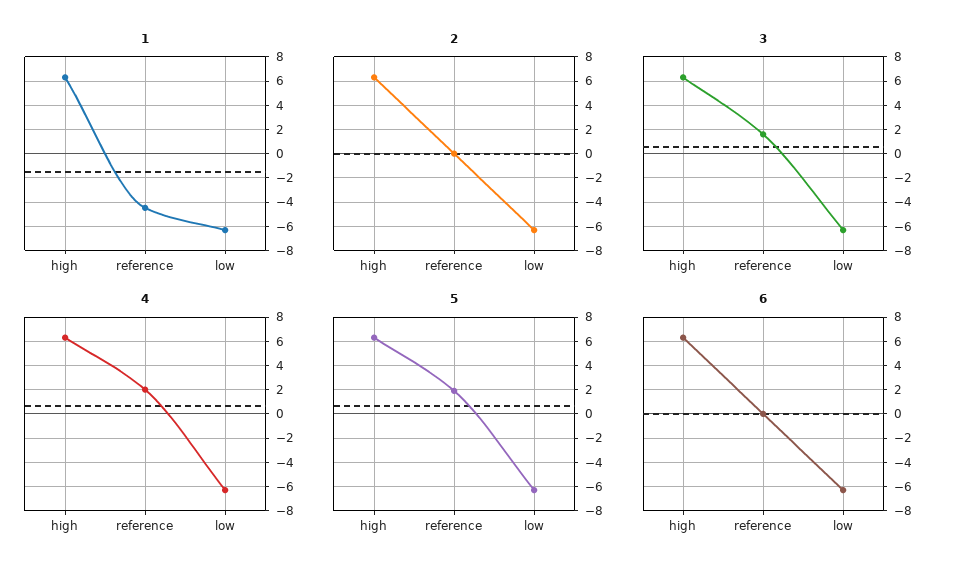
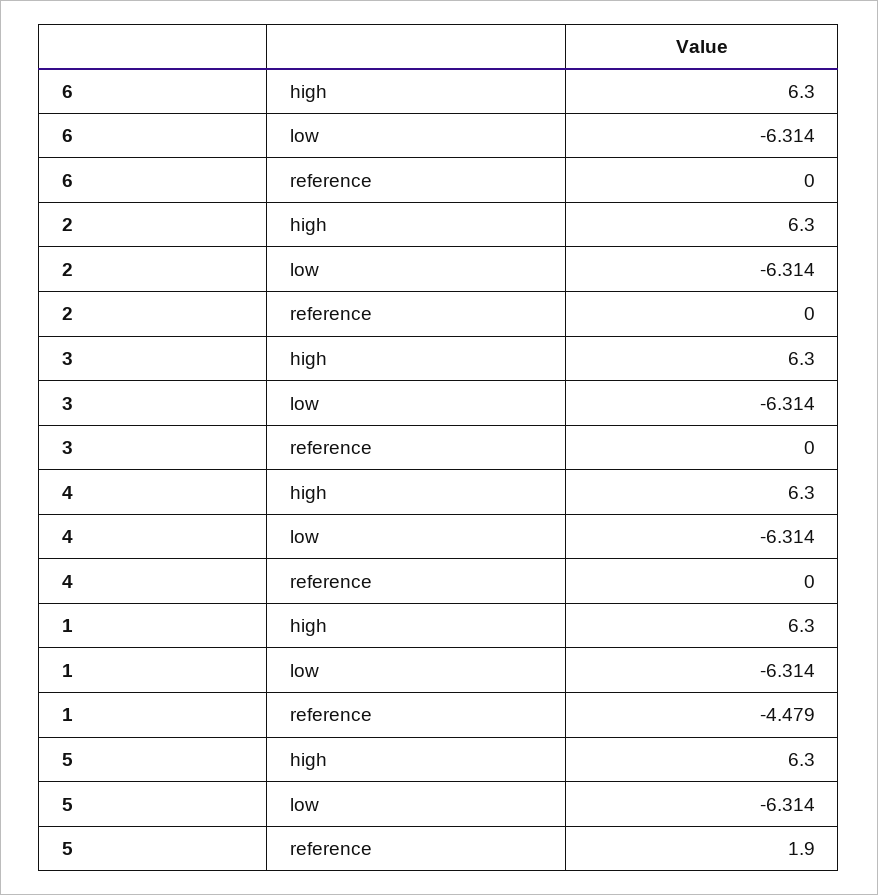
3, reference: 1.5 -> 0
4, reference: 2 -> 0

